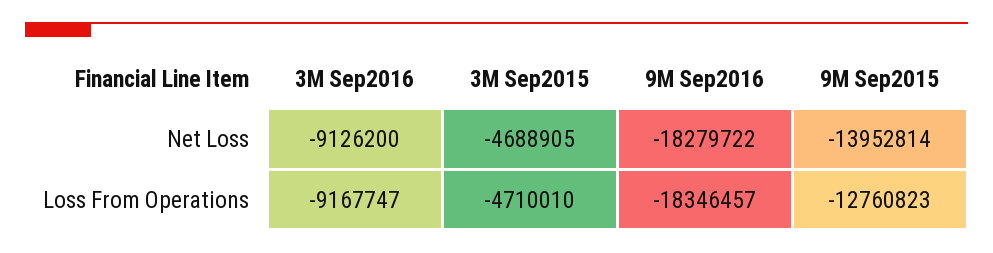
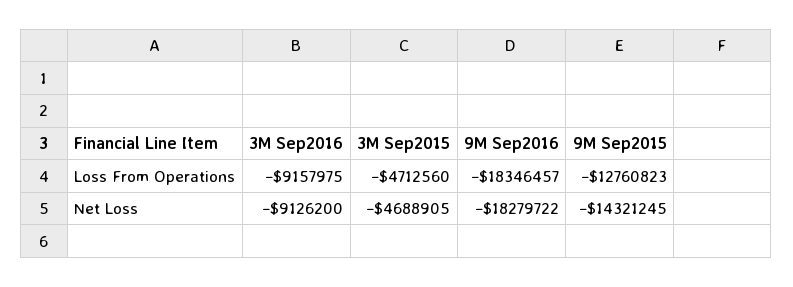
9M Sep2015, Net Loss: -13952814 -> -14321245
3M Sep2016, Loss From Operations: -9167747 -> -9157975
3M Sep2015, Loss From Operations: -4710010 -> -4712560

